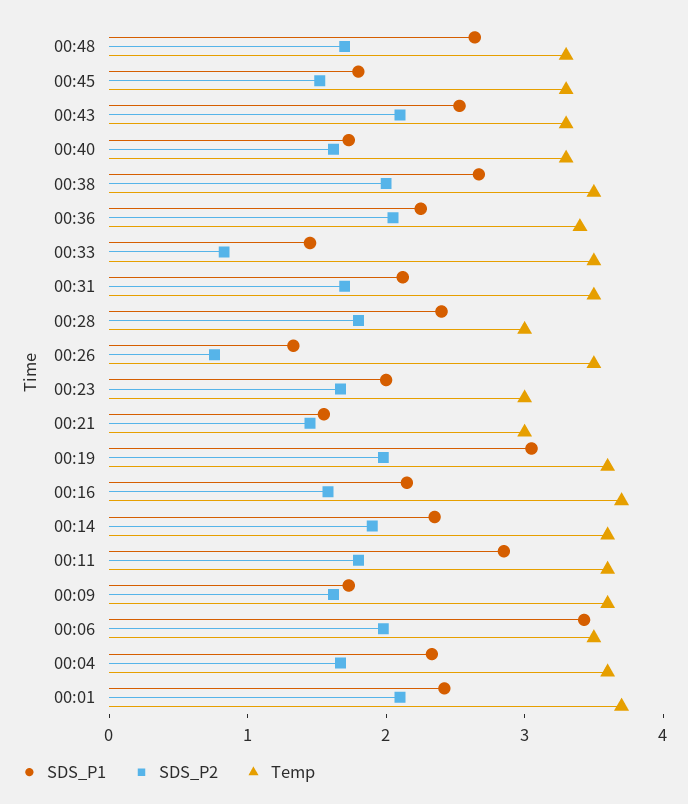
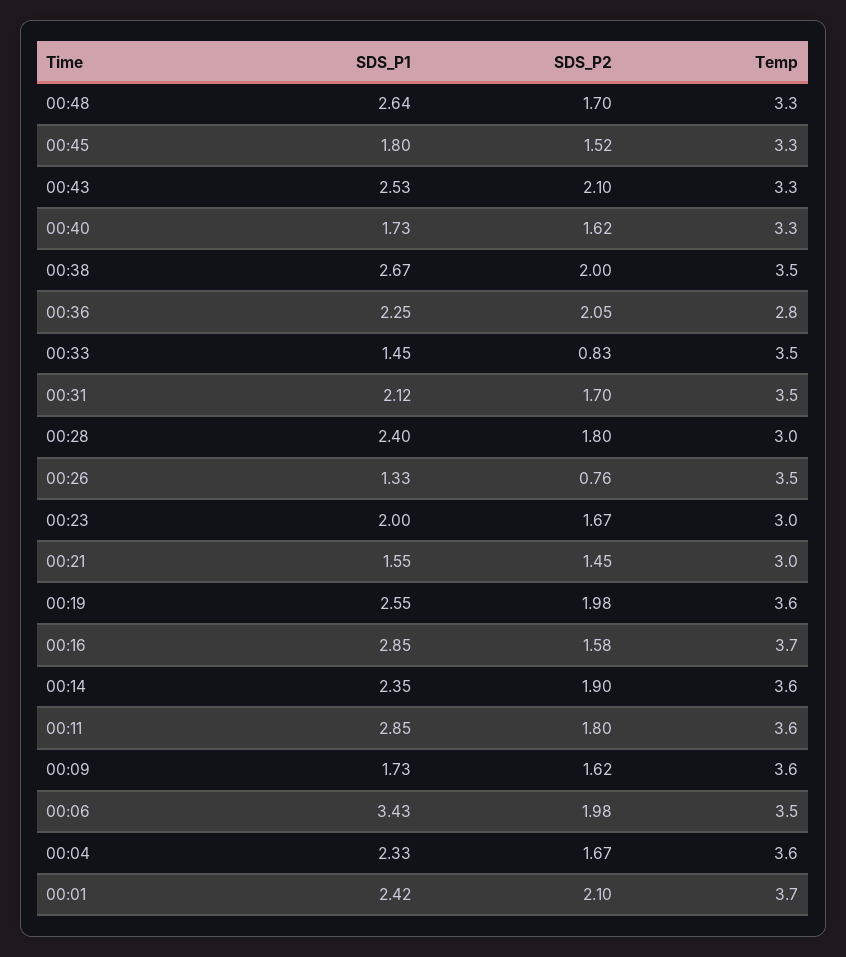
Temp, 00:36: 3.4 -> 2.8
SDS_P1, 00:19: 3 -> 2.55
SDS_P1, 00:16: 2.2 -> 2.85

